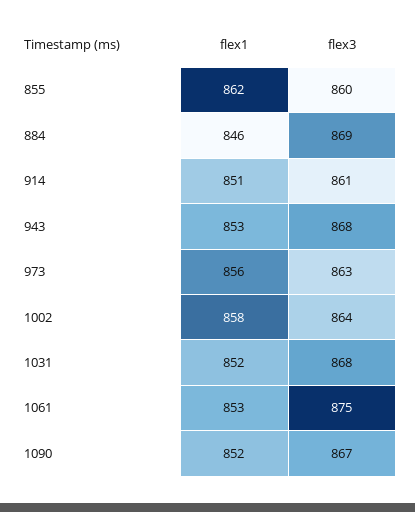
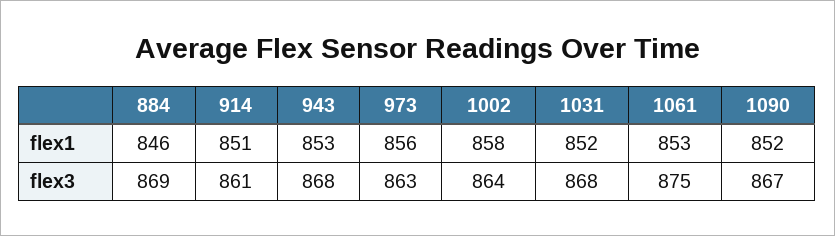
flex1, 855: 862 -> none
flex3, 855: 860 -> none

